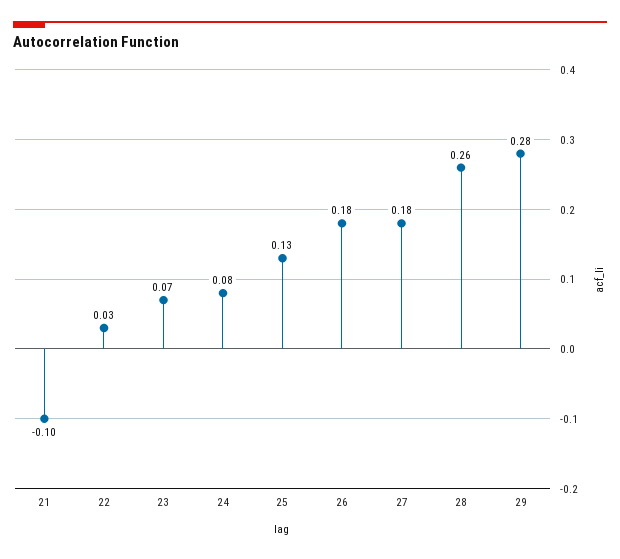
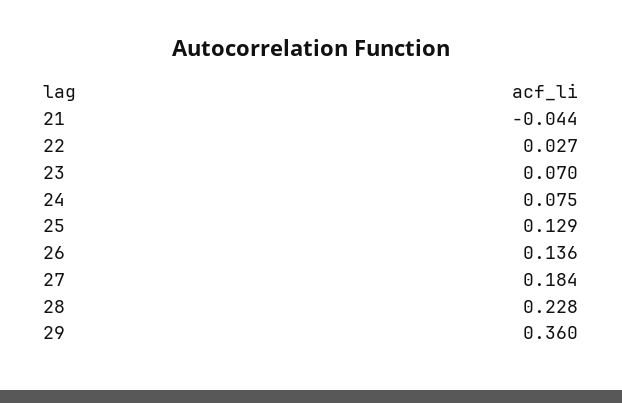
21: -0.1 -> -0.044
26: 0.18 -> 0.136
28: 0.26 -> 0.228
29: 0.28 -> 0.36

